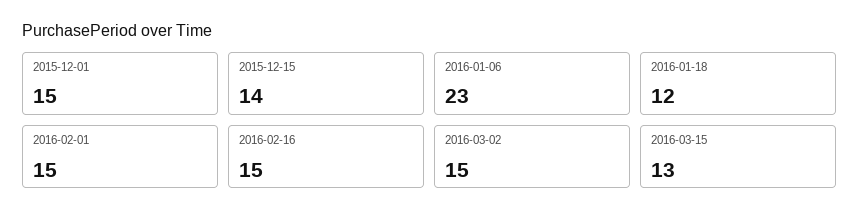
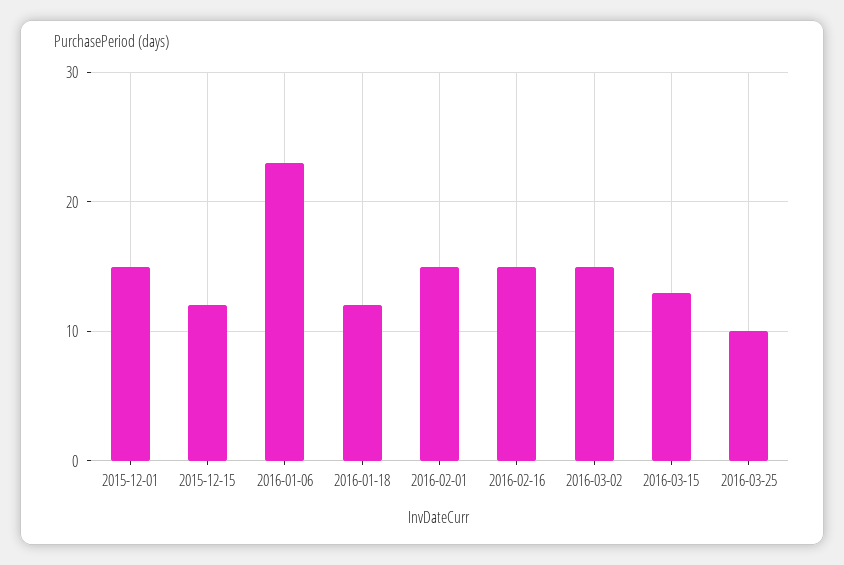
2015-12-15: 14 -> 12
2016-03-25: none -> 10

